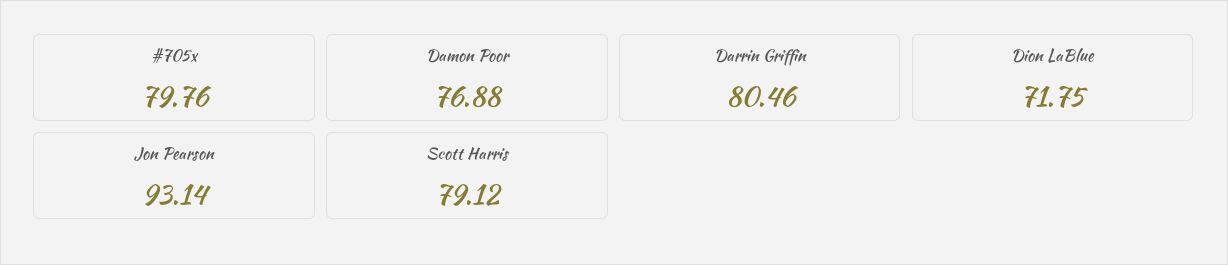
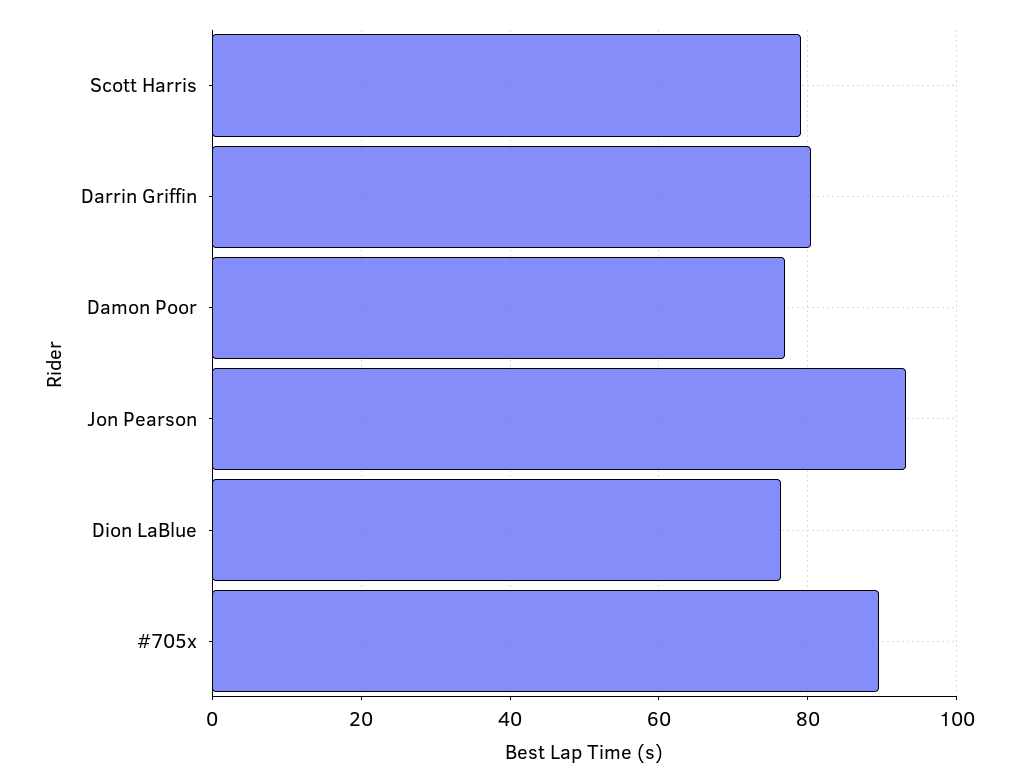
#705x: 79.76 -> 90
Dion LaBlue: 71.75 -> 76

